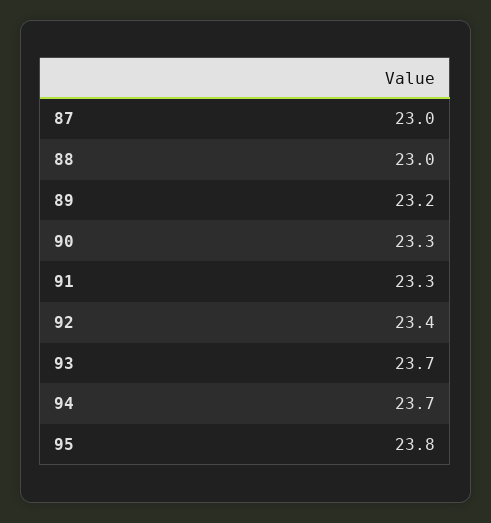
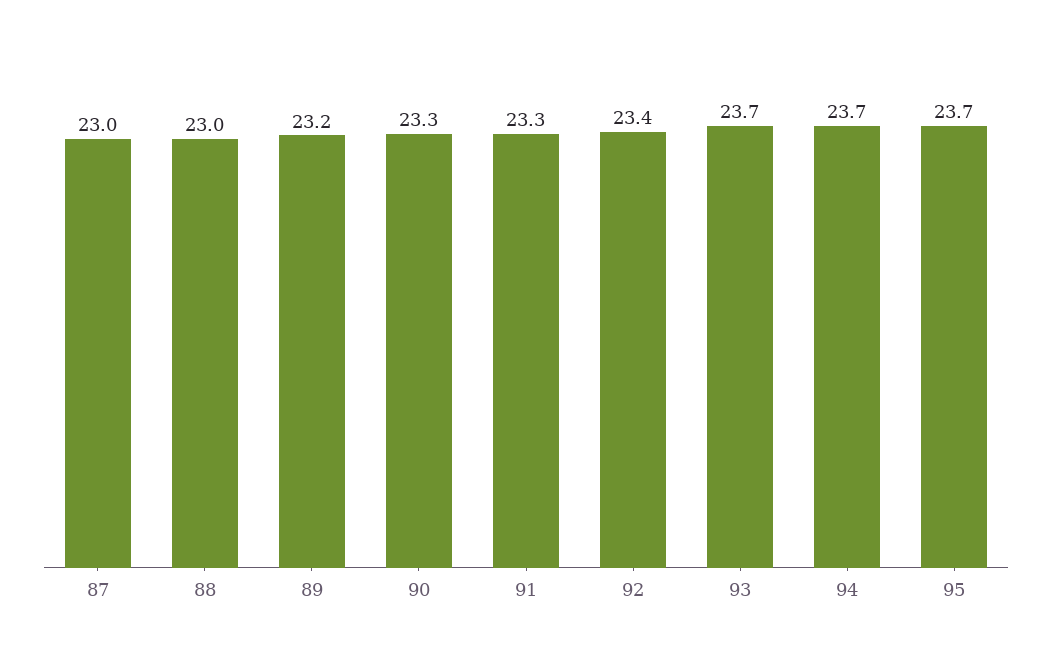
95: 23.8 -> 23.7

